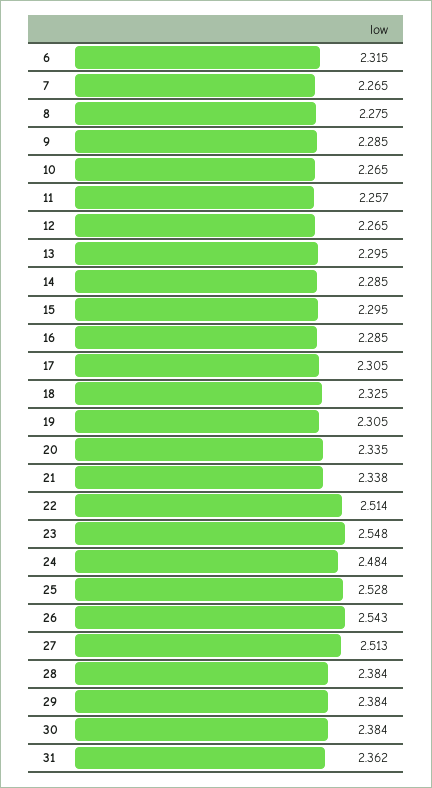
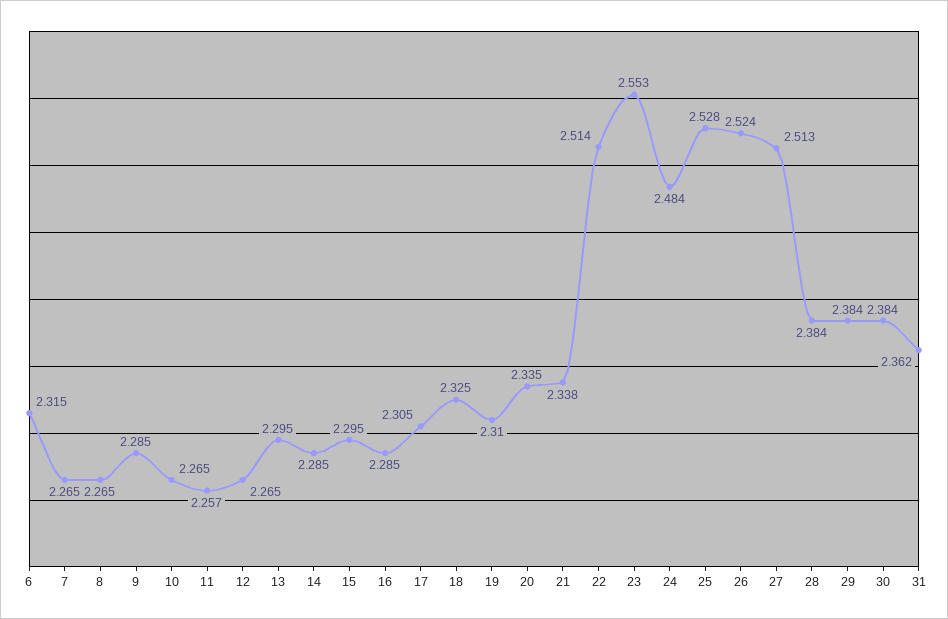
8: 2.275 -> 2.265
19: 2.305 -> 2.31
23: 2.548 -> 2.553
26: 2.543 -> 2.524

